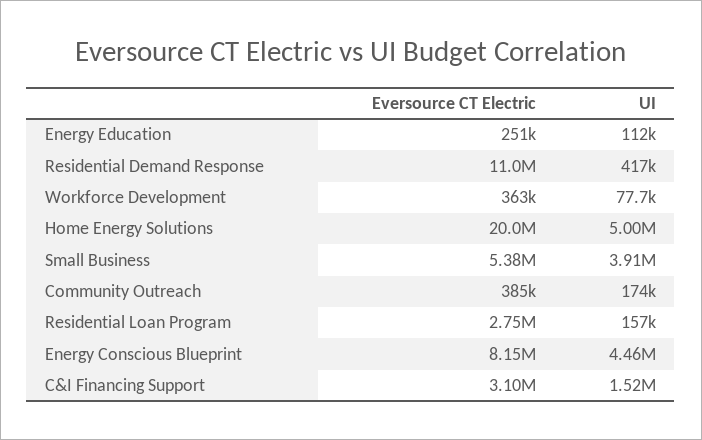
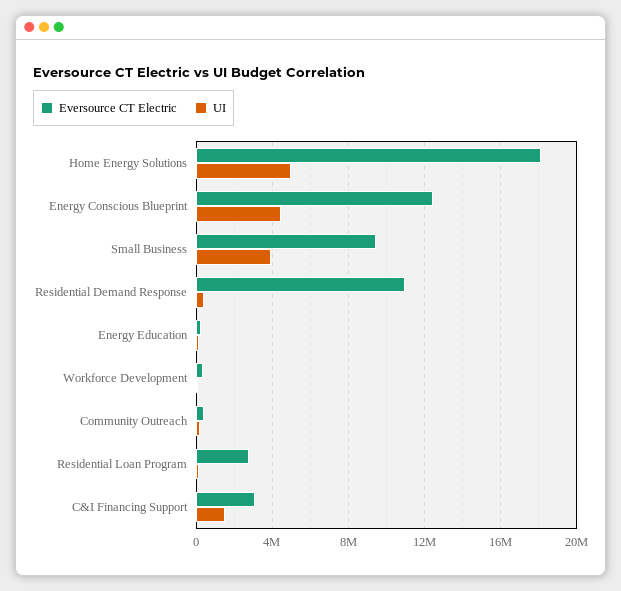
Eversource CT Electric, Home Energy Solutions: 20000000 -> 18000000
Eversource CT Electric, Small Business: 5380000 -> 9500000
Eversource CT Electric, Energy Conscious Blueprint: 8150000 -> 12500000

